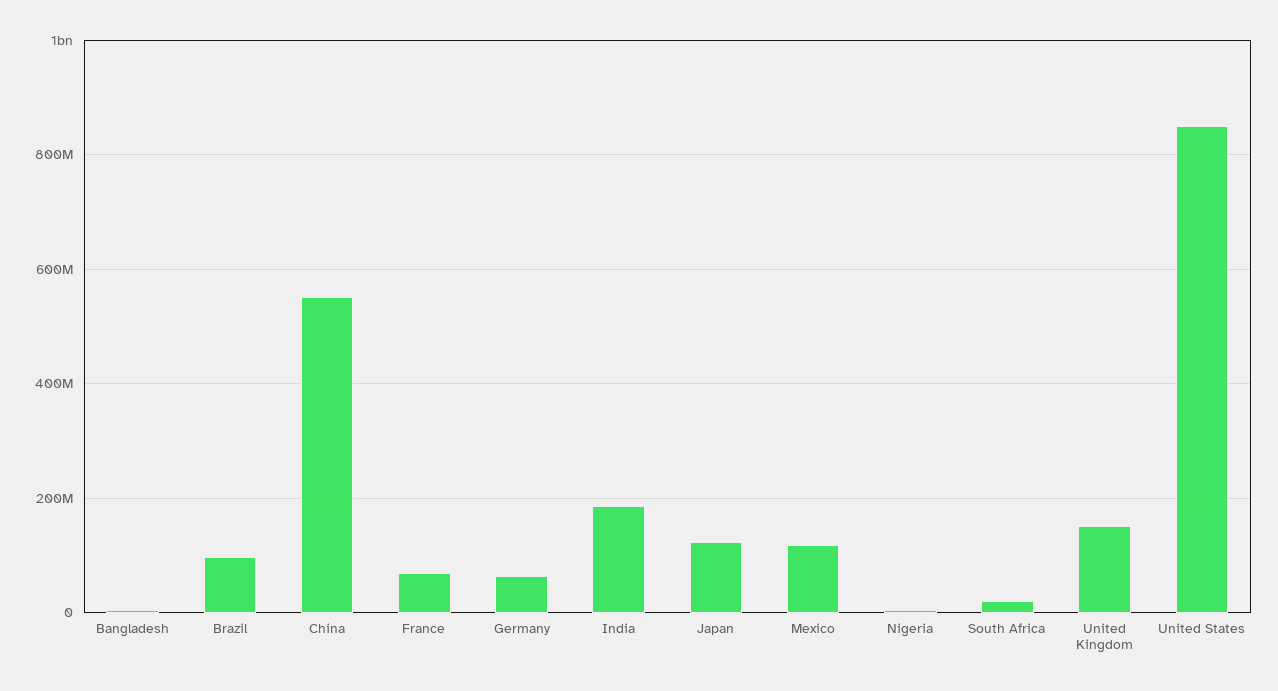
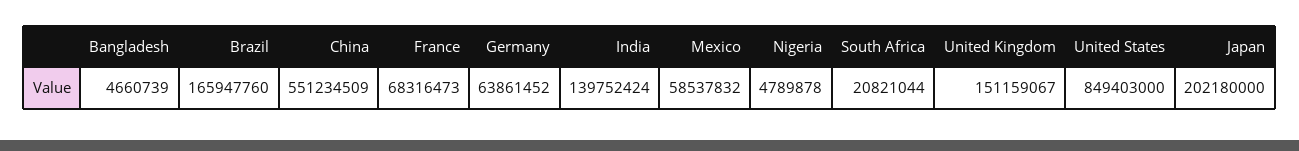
Brazil: 100000000 -> 165947760
India: 180000000 -> 139752424
Japan: 120000000 -> 202180000
Mexico: 120000000 -> 58537832

